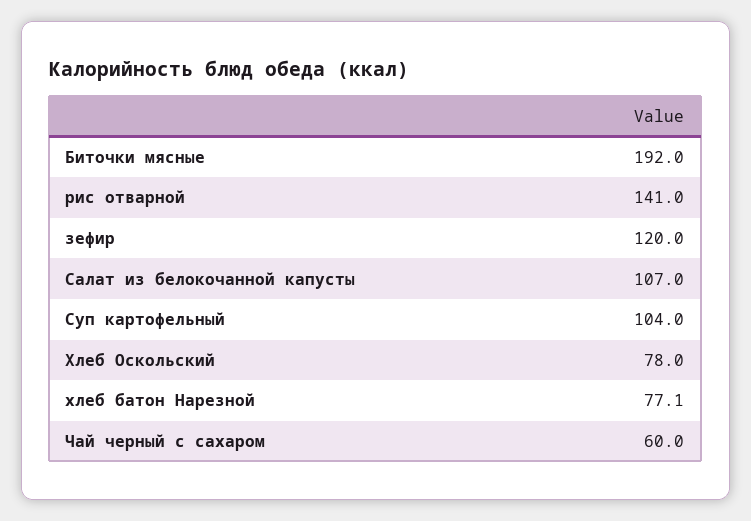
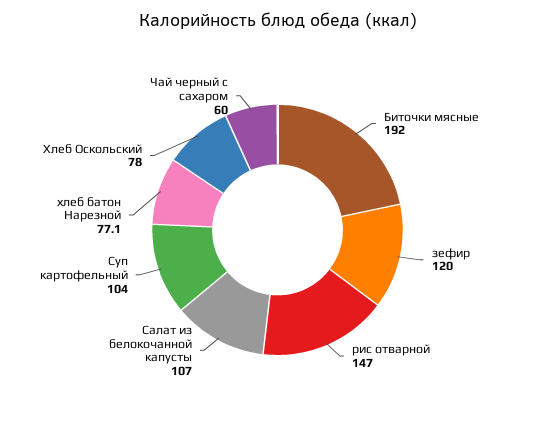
рис отварной: 141 -> 147

